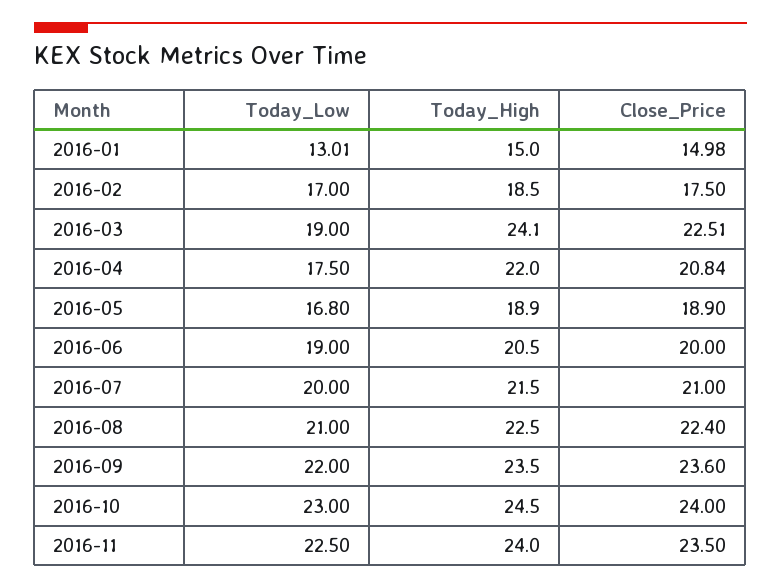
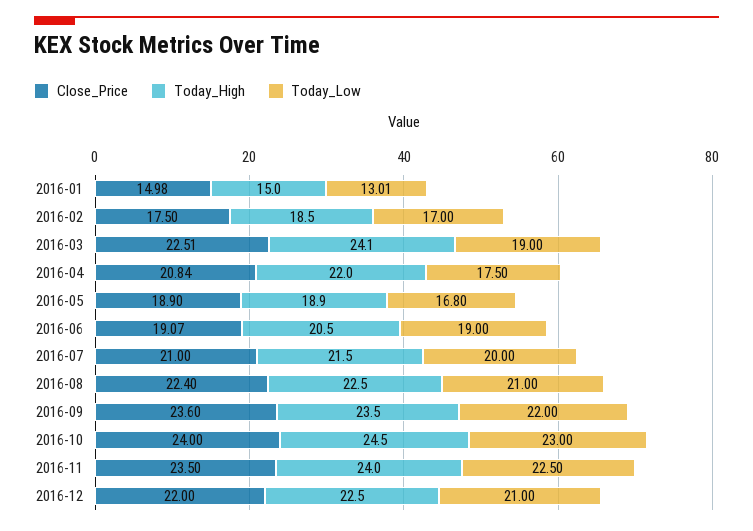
Close_Price, 2016-06: 20 -> 19.07
Close_Price, 2016-12: none -> 22
Today_High, 2016-12: none -> 22.5
Today_Low, 2016-12: none -> 21

